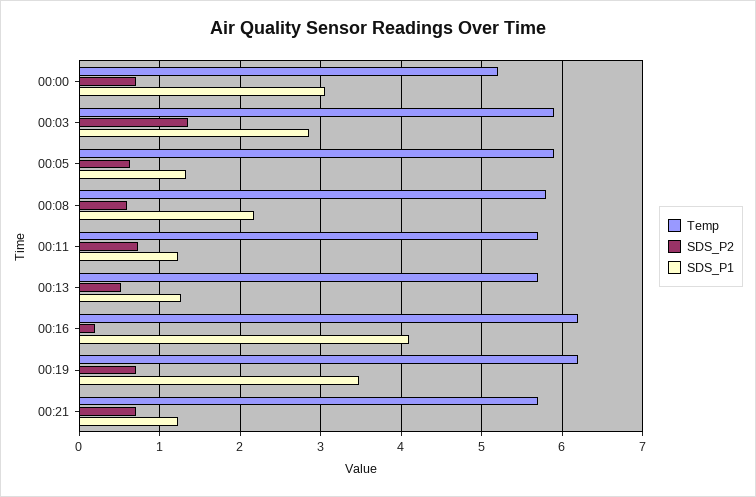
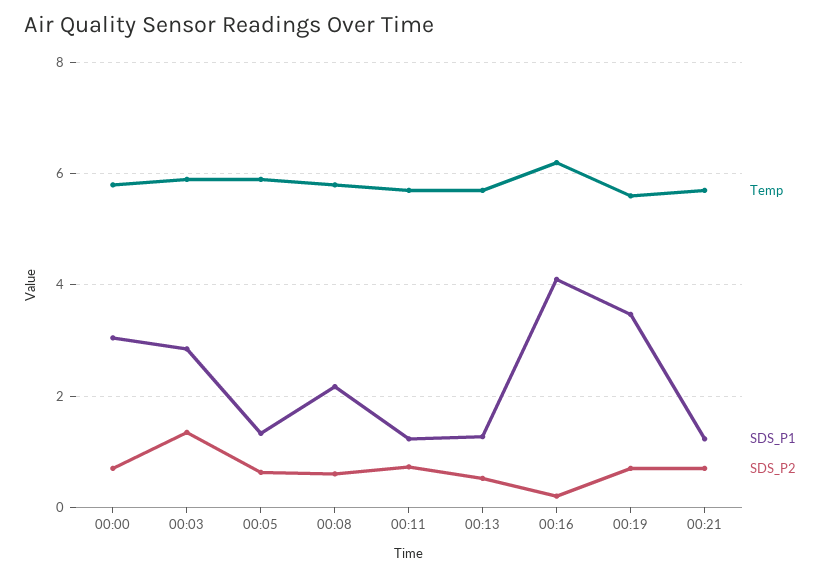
Temp, 00:00: 5.2 -> 5.8
Temp, 00:19: 6.2 -> 5.6

